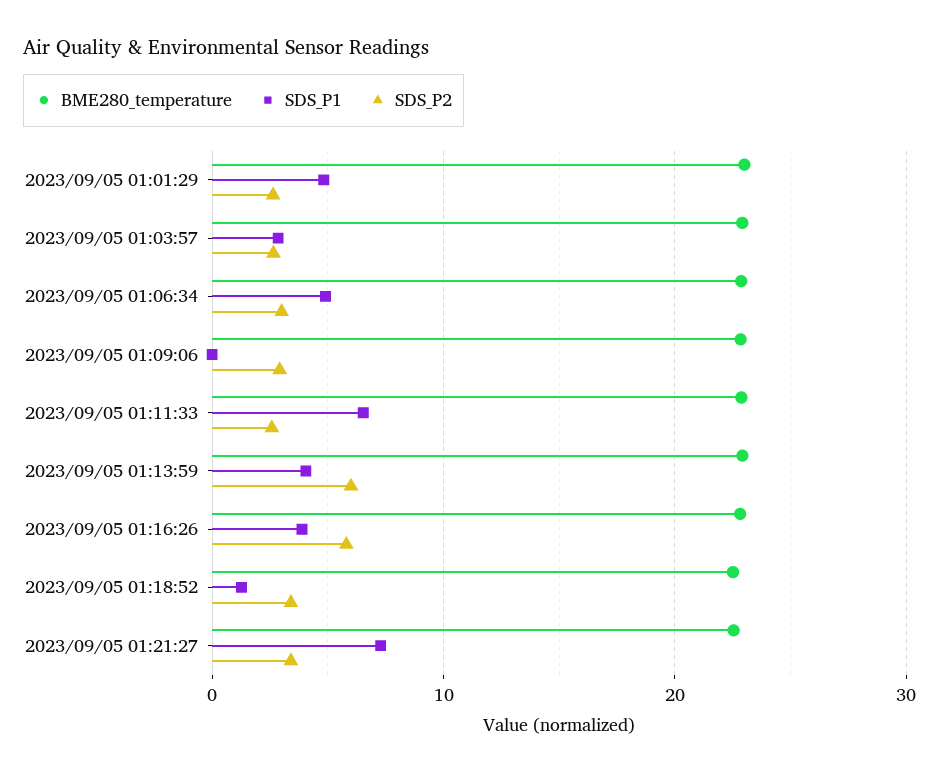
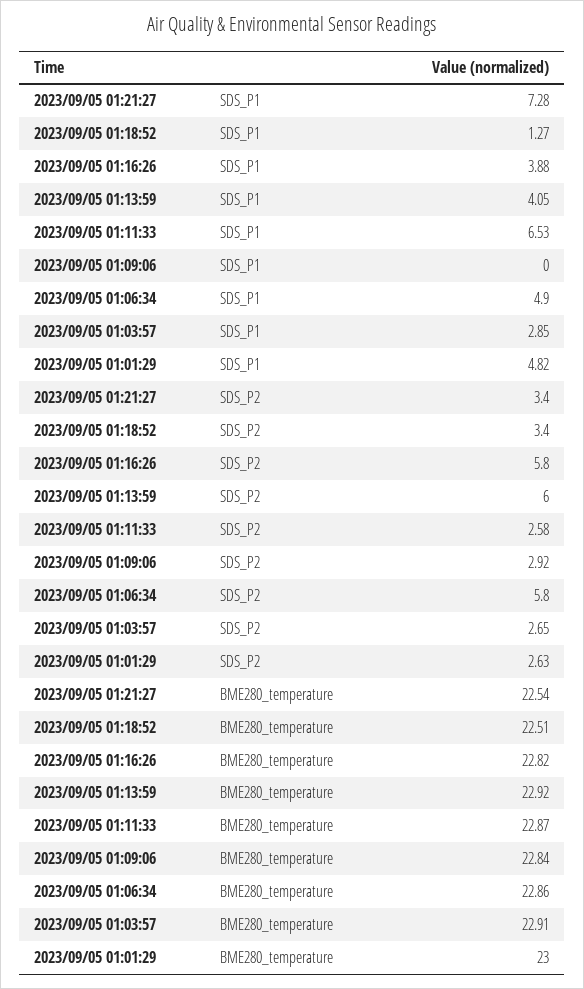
SDS_P2, 2023/09/05 01:06:34: 3 -> 5.8

